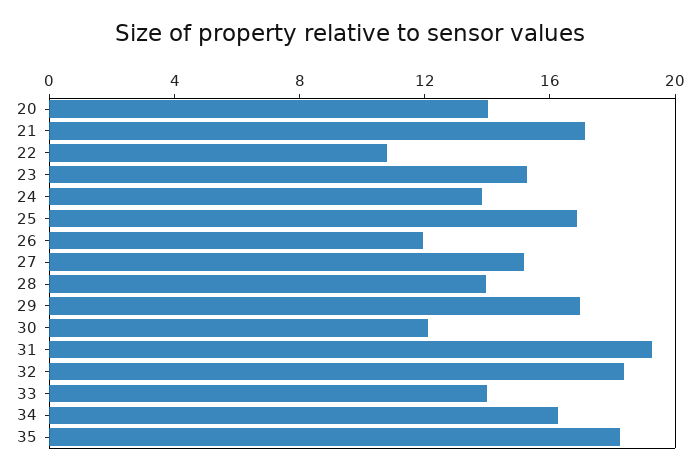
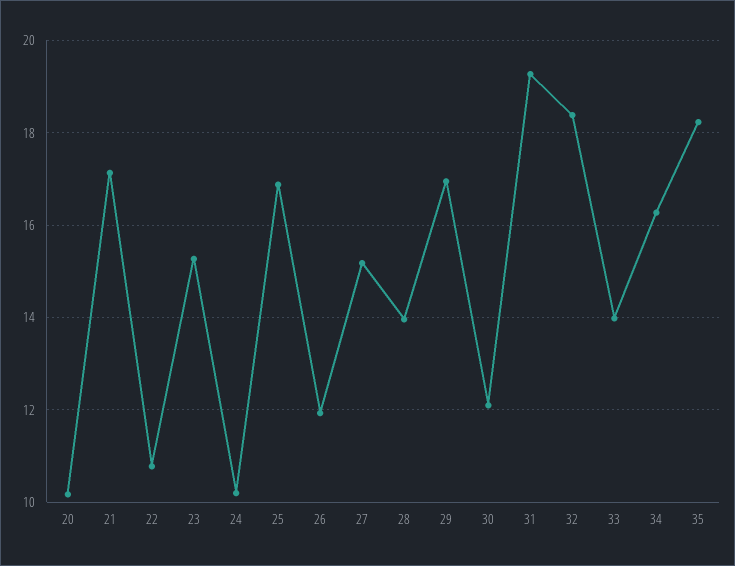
20: 14 -> 10.2
24: 14 -> 10.2

